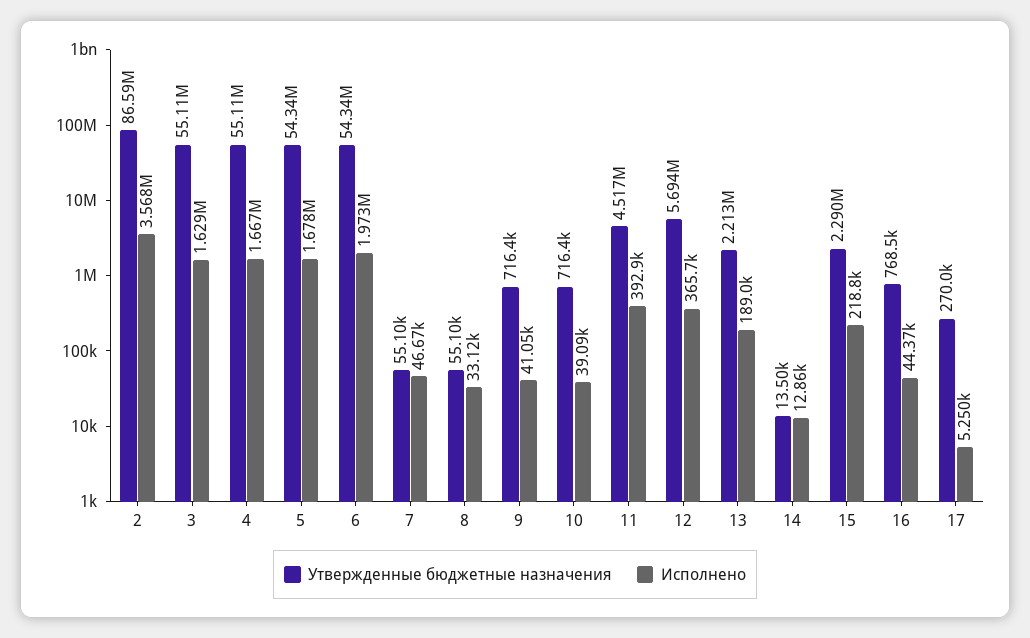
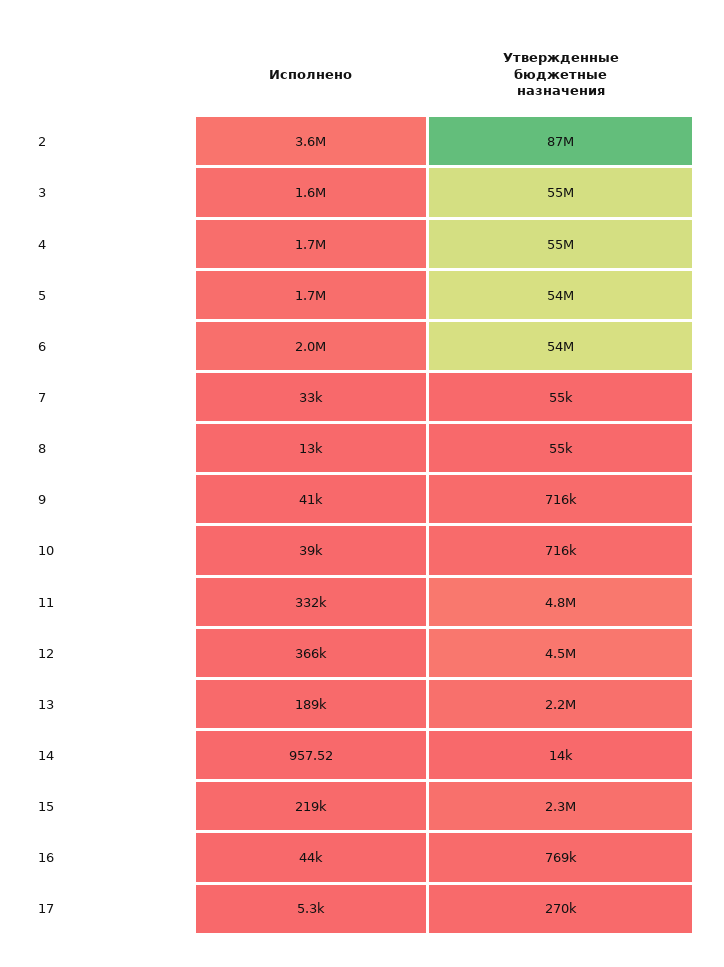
Исполнено, 7: 46670 -> 33000
Исполнено, 8: 33120 -> 13000
Утвержденные бюджетные назначения, 11: 4517000 -> 4800000
Исполнено, 11: 392900 -> 332000
Утвержденные бюджетные назначения, 12: 5694000 -> 4500000
Исполнено, 14: 12860 -> 957.52

